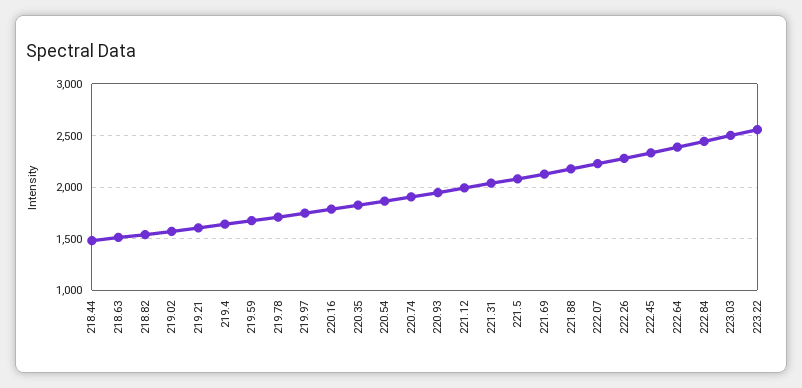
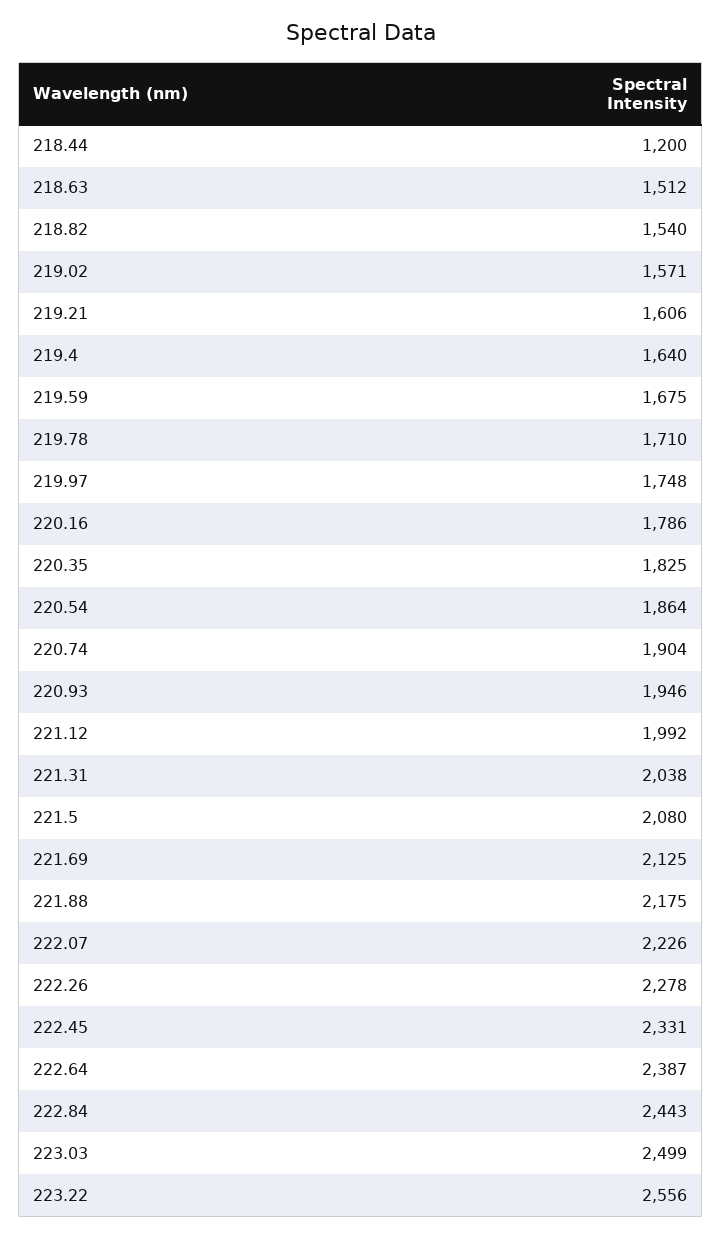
218.44: 1500 -> 1200

